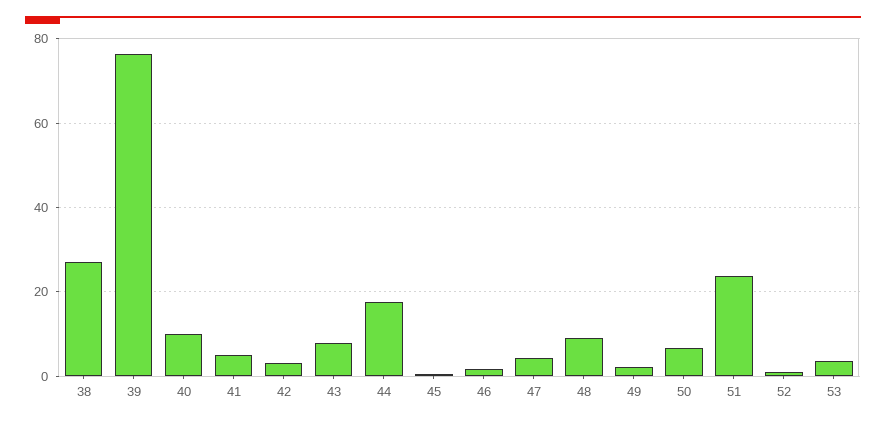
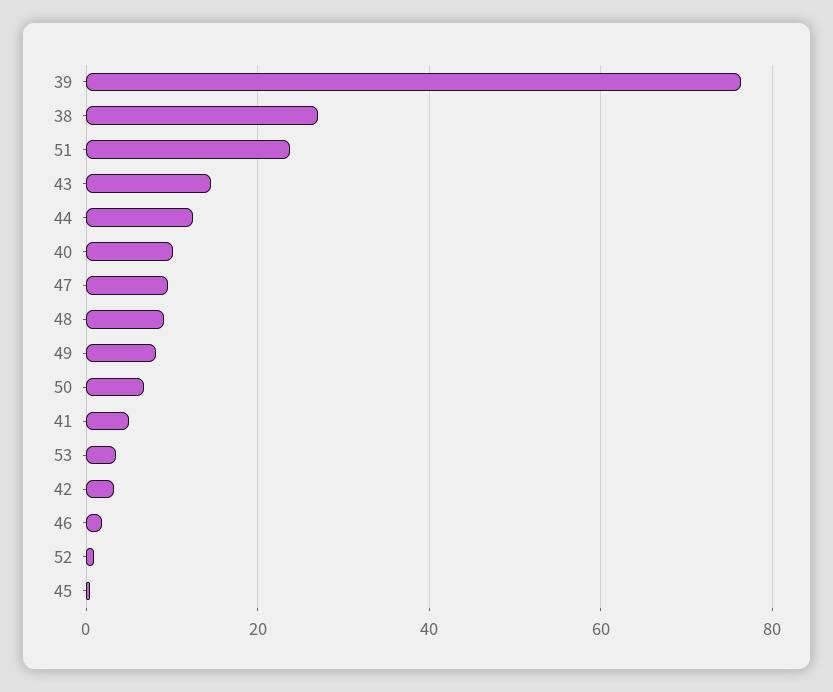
43: 8 -> 14
44: 18 -> 12
47: 4 -> 10
49: 2 -> 8

